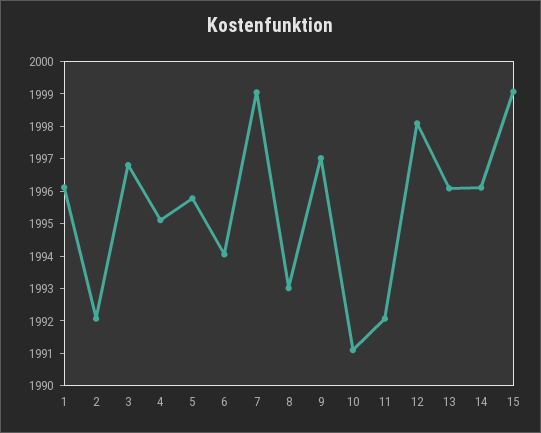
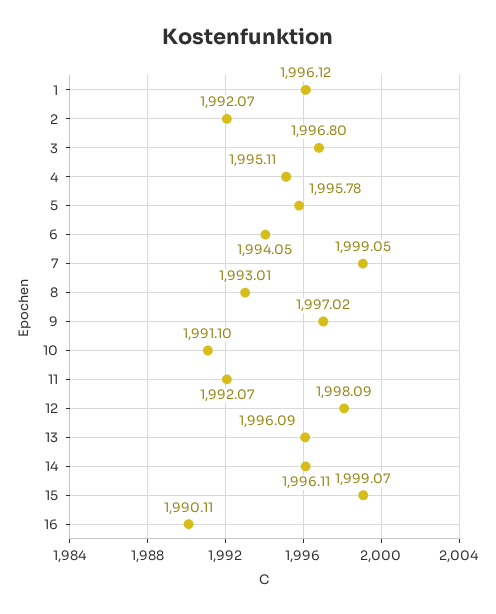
16: none -> 1990.11

